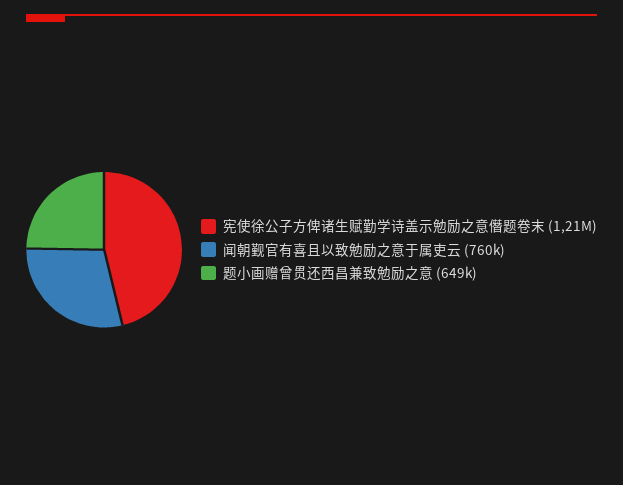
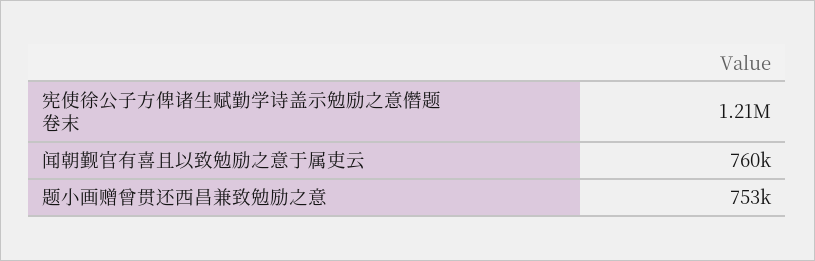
题小画赠曾贯还西昌兼致勉励之意: 649000 -> 753000

